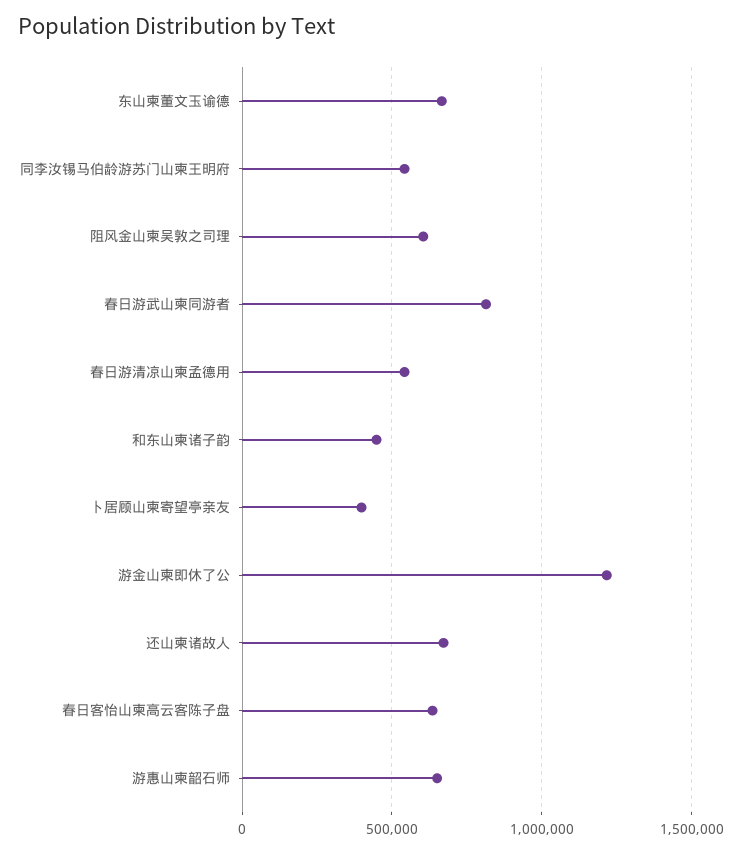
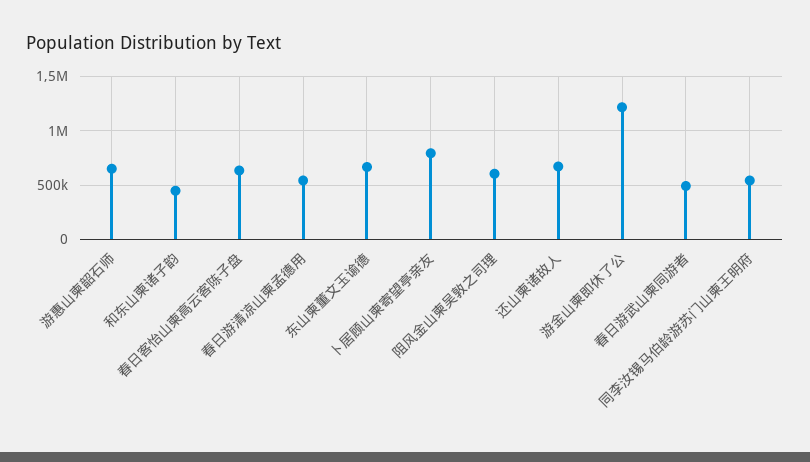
春日游武山柬同游者: 800000 -> 500000
卜居顾山柬寄望亭亲友: 400000 -> 800000

